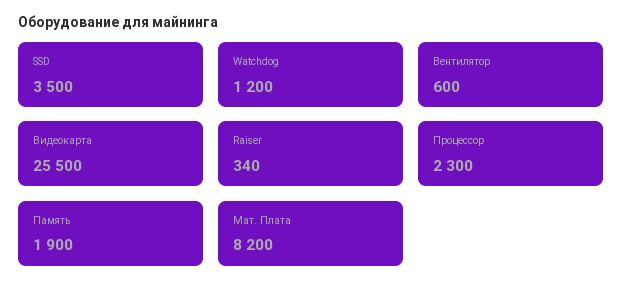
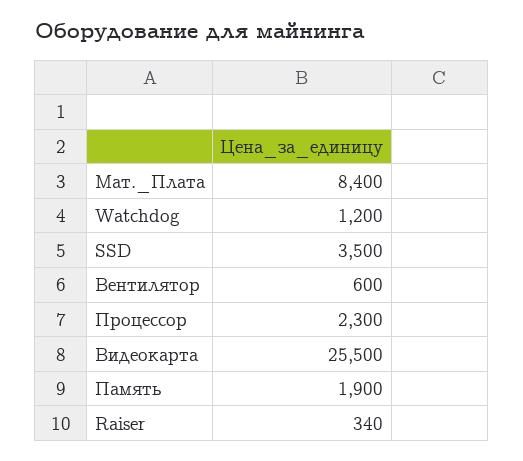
Мат. Плата: 8200 -> 8400

